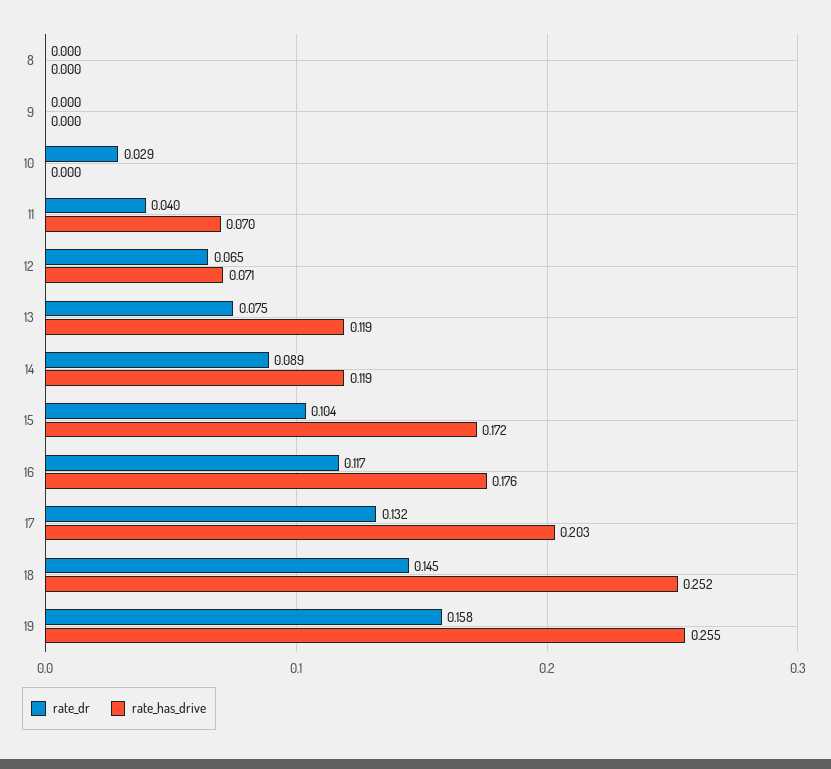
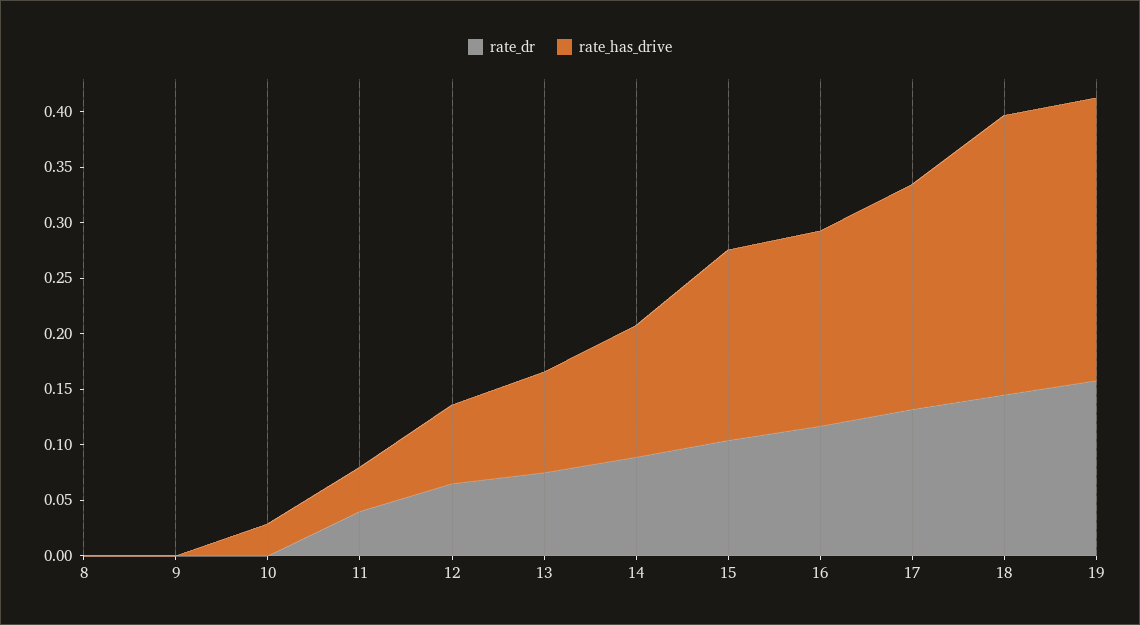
rate_dr, 10: 0.029 -> 0
rate_has_drive, 10: 0 -> 0.03
rate_has_drive, 11: 0.07 -> 0.04
rate_has_drive, 13: 0.119 -> 0.09

